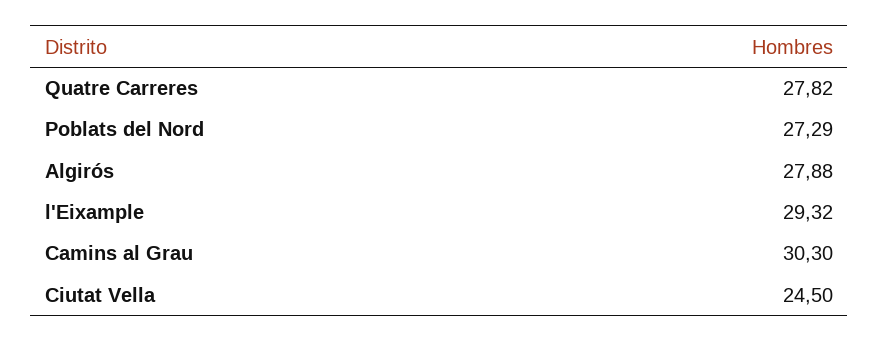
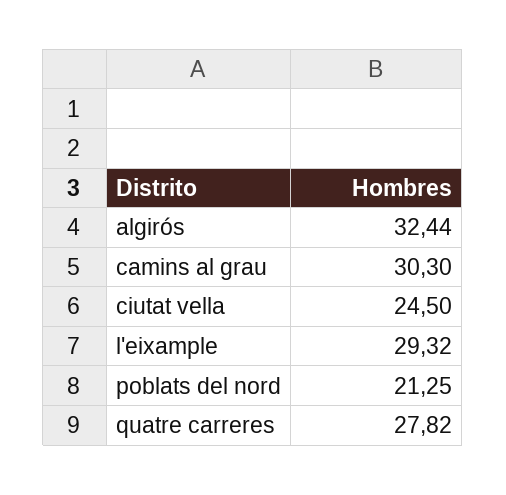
Poblats del Nord: 27.29 -> 21.25
Algirós: 27.88 -> 32.44

